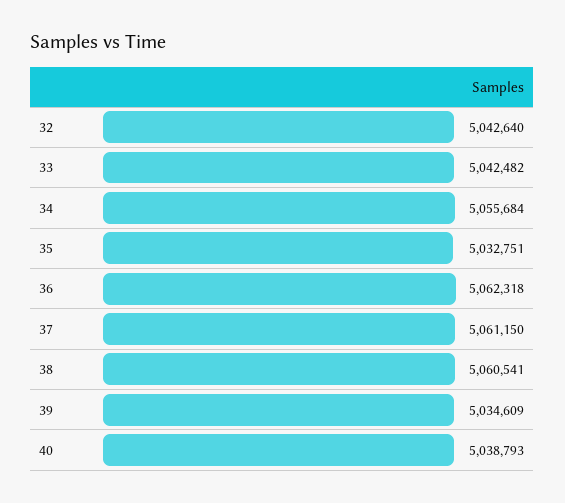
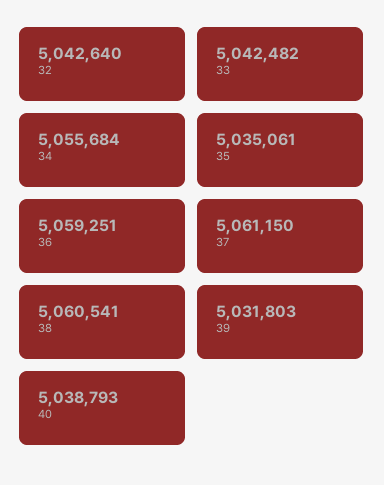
35: 5032751 -> 5035061
36: 5062318 -> 5059251
39: 5034609 -> 5031803

